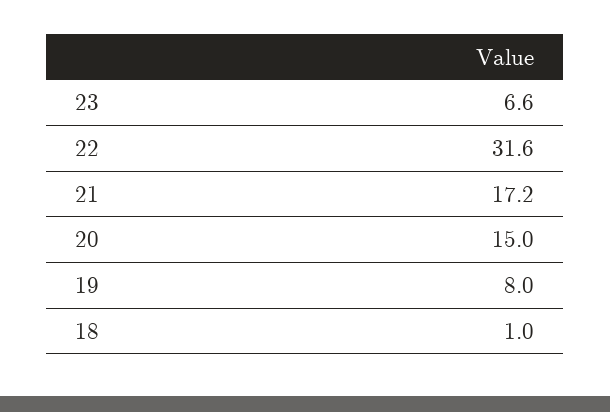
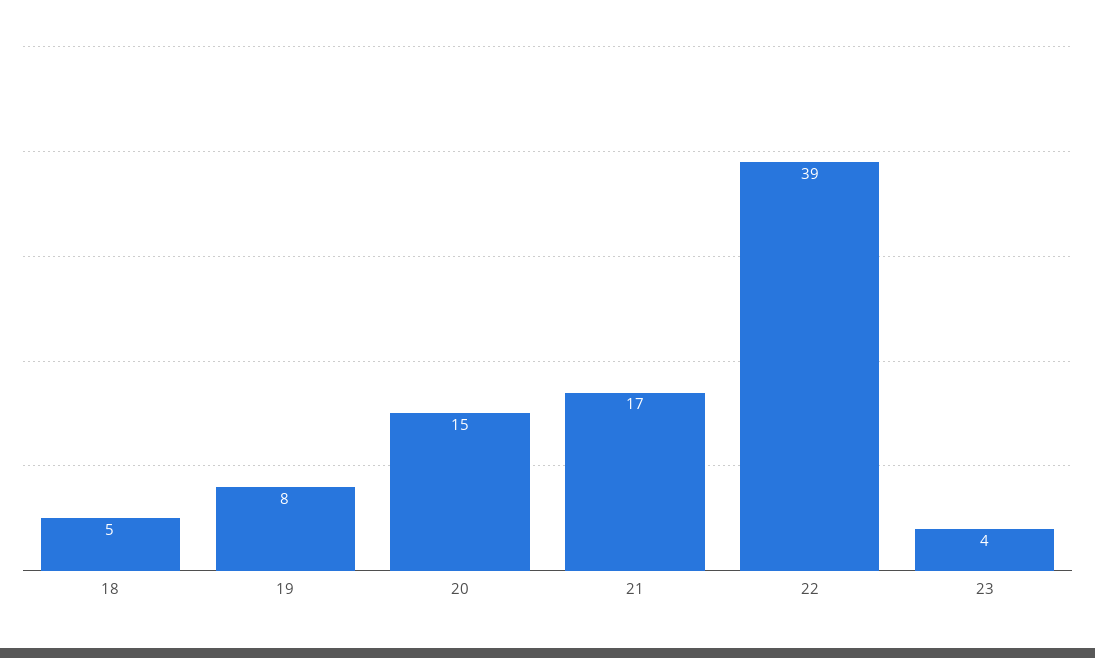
23: 6.6 -> 4
22: 31.6 -> 39
18: 1 -> 5

